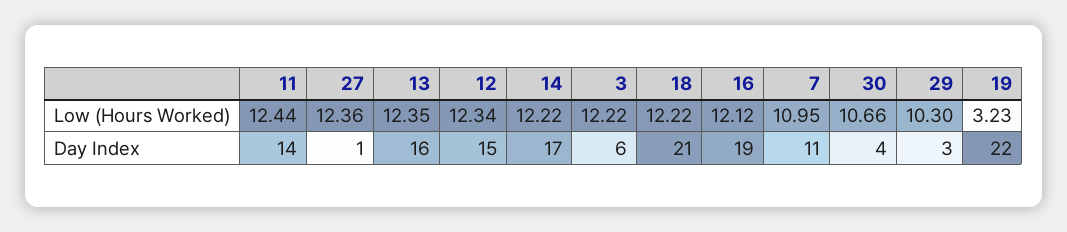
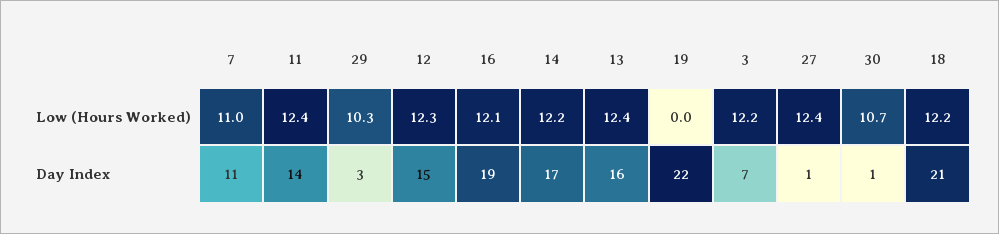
19, Low (Hours Worked): 3.23 -> 0
3, Day Index: 6 -> 7
30, Day Index: 4 -> 1

